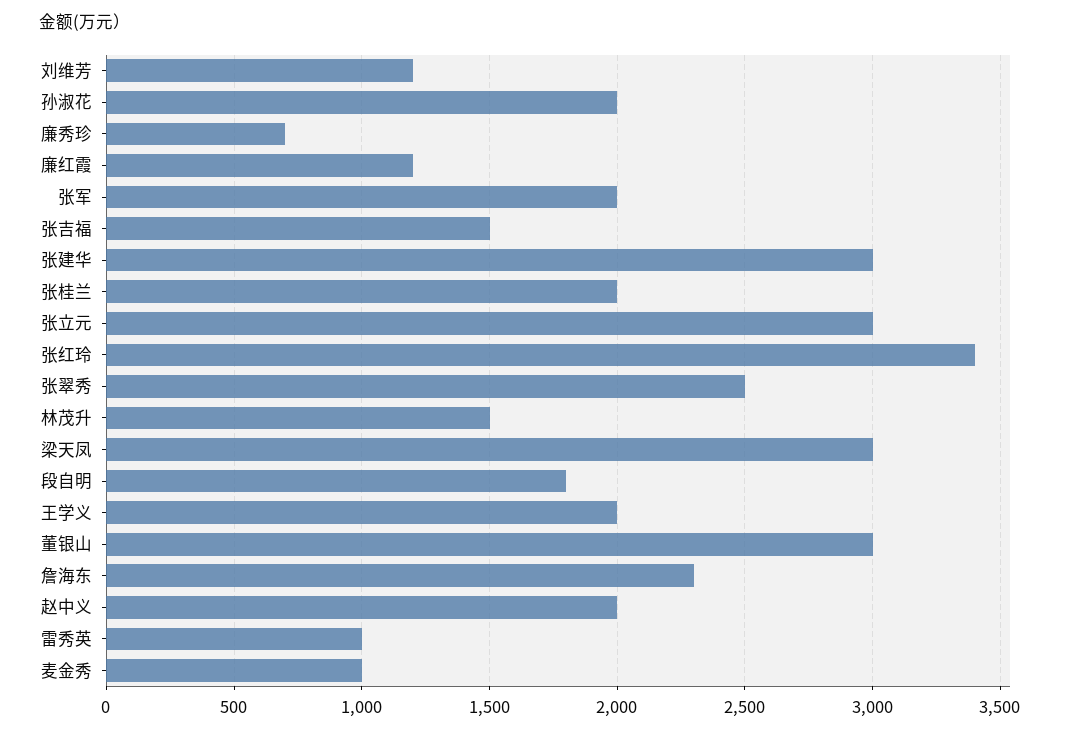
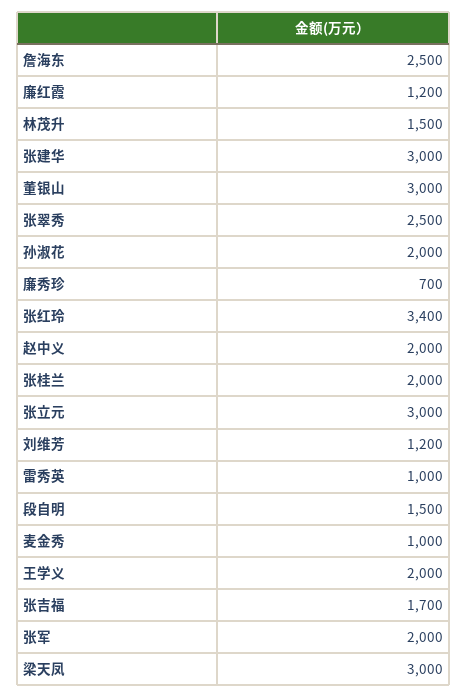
张吉福: 1500 -> 1700
段自明: 1800 -> 1500
詹海东: 2300 -> 2500

